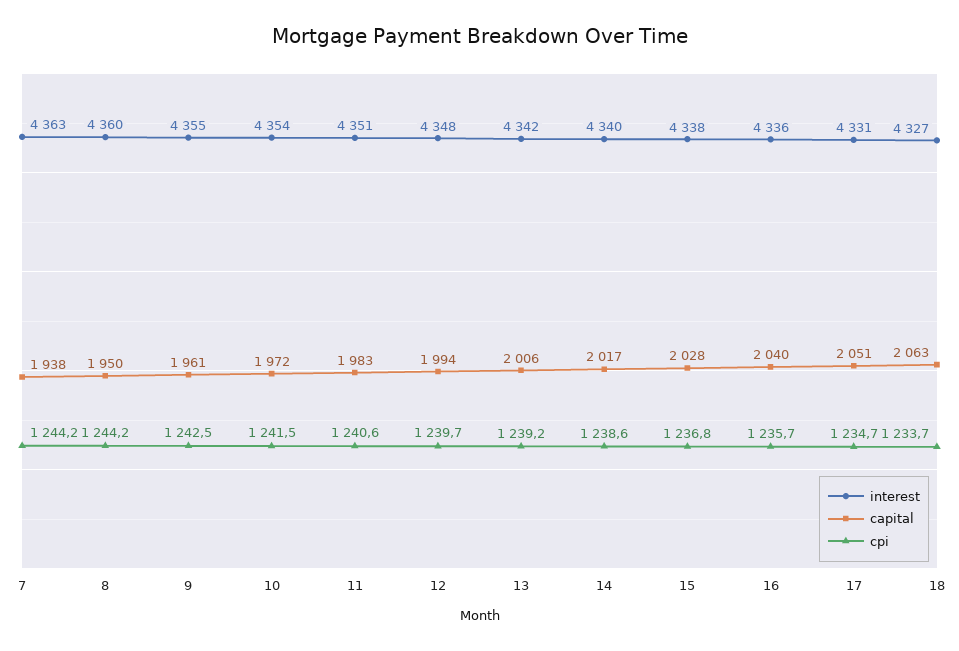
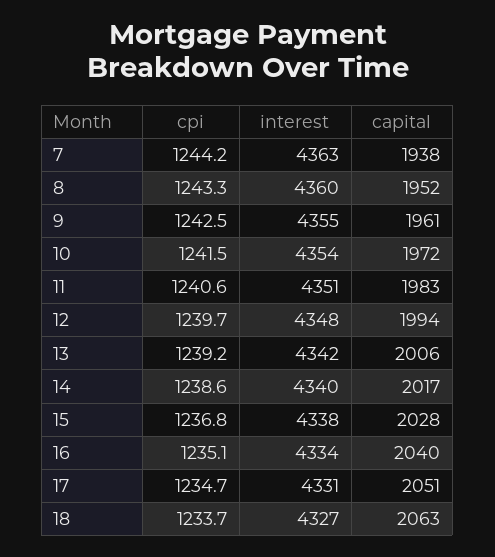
capital, 8: 1950 -> 1952
cpi, 8: 1244.2 -> 1243.3
interest, 16: 4336 -> 4334
cpi, 16: 1235.7 -> 1235.1

